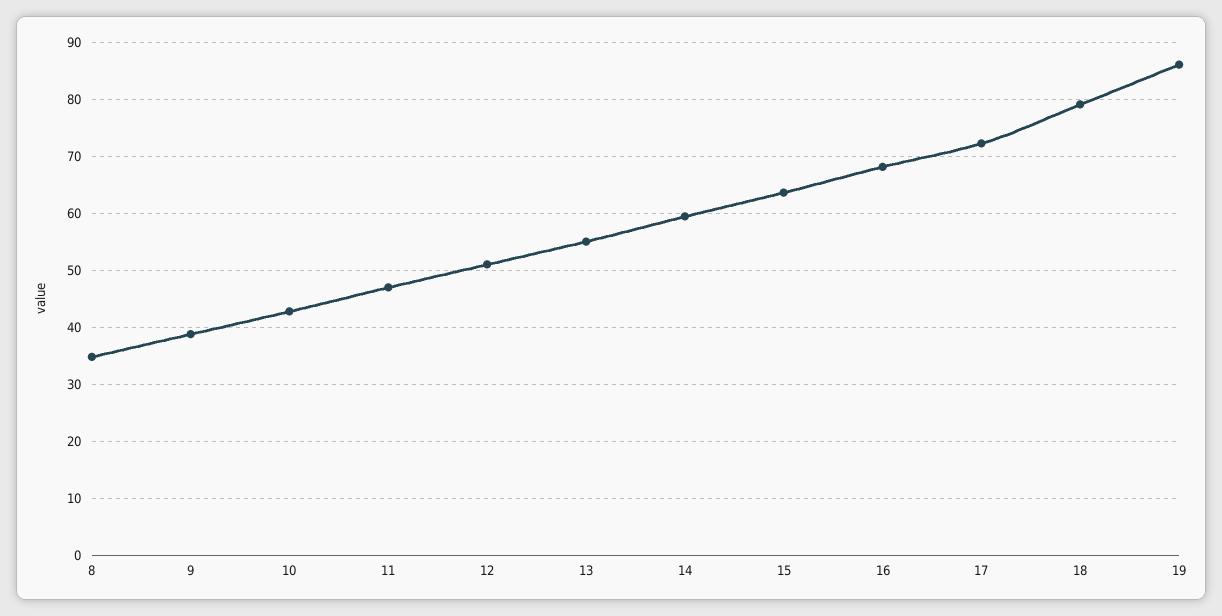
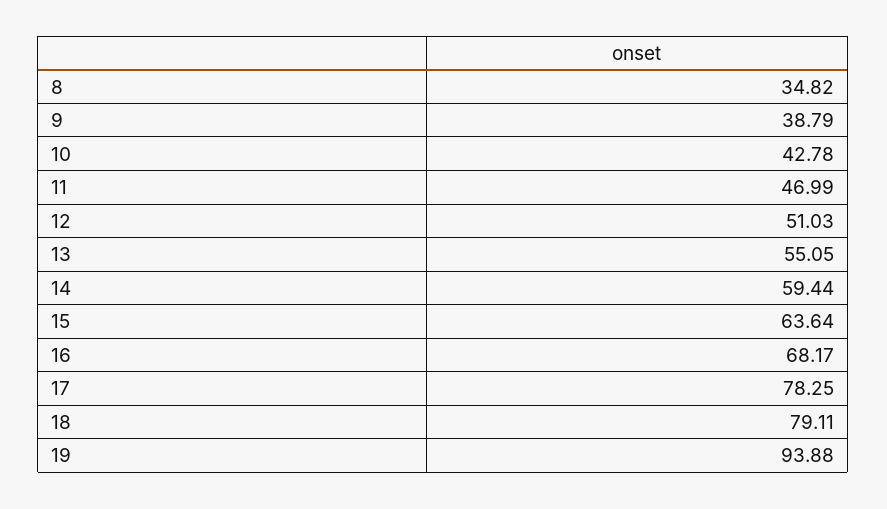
17: 72 -> 78.25
19: 86 -> 93.88

